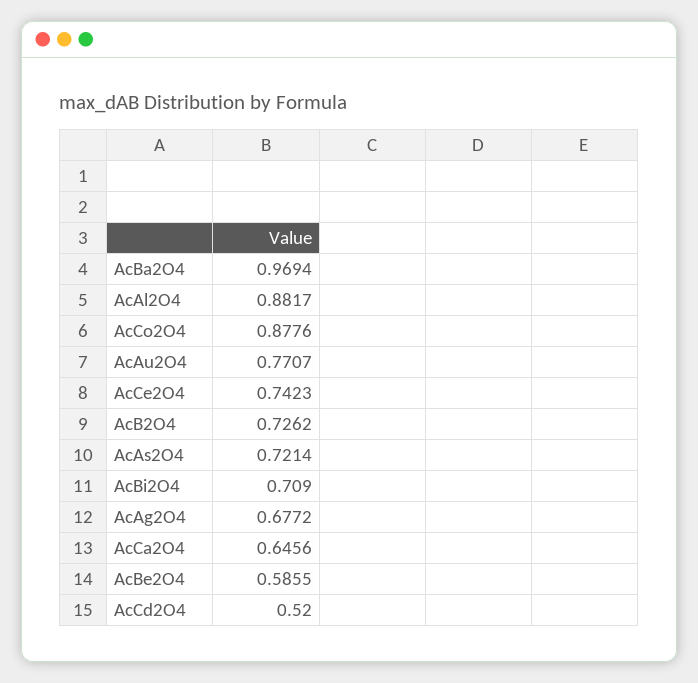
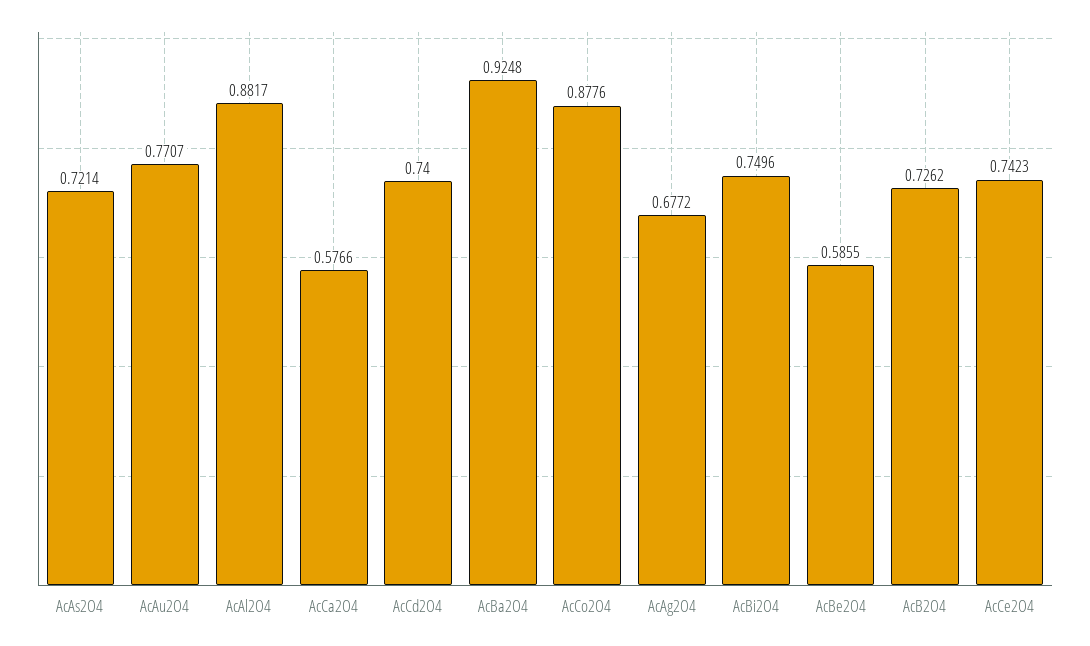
AcBa2O4: 0.9694 -> 0.9248
AcBi2O4: 0.709 -> 0.7496
AcCa2O4: 0.6456 -> 0.5766
AcCd2O4: 0.52 -> 0.74

